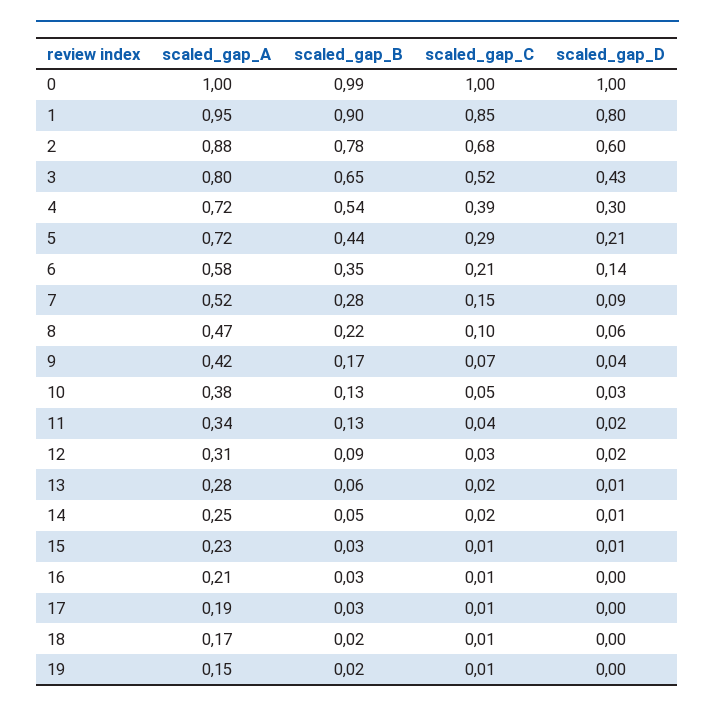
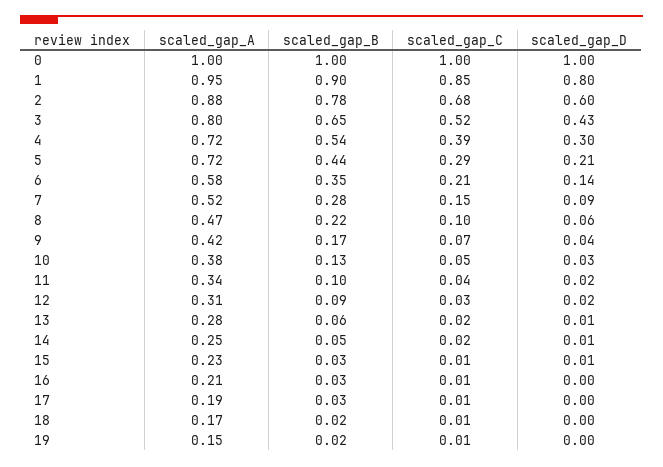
scaled_gap_B, 0: 0.99 -> 1
scaled_gap_B, 11: 0.13 -> 0.1

